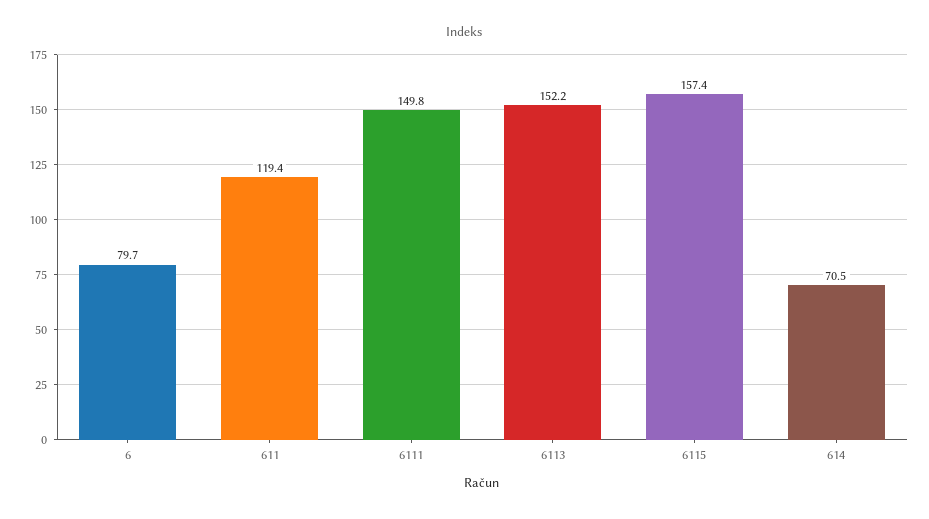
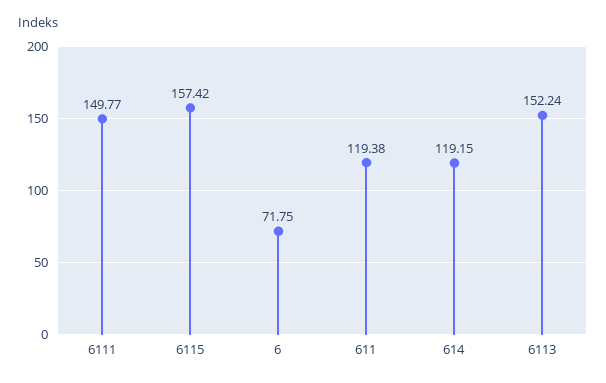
6: 79.7 -> 71.75
614: 70.5 -> 119.15

